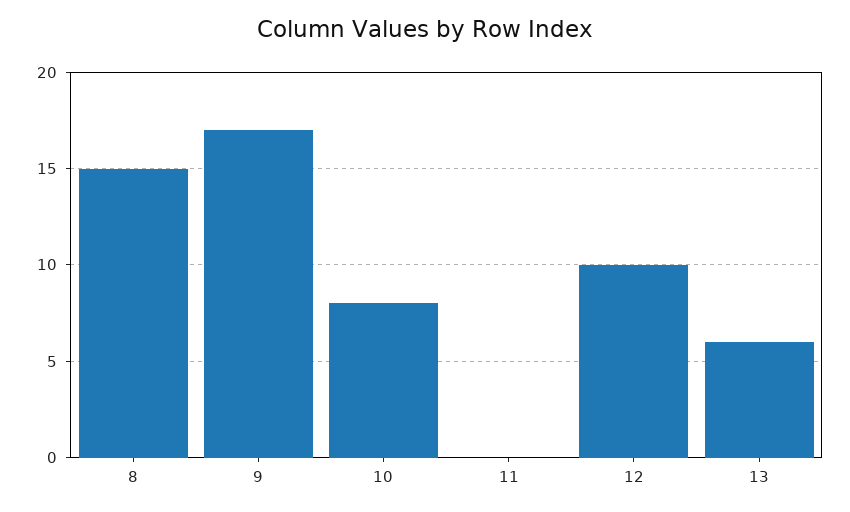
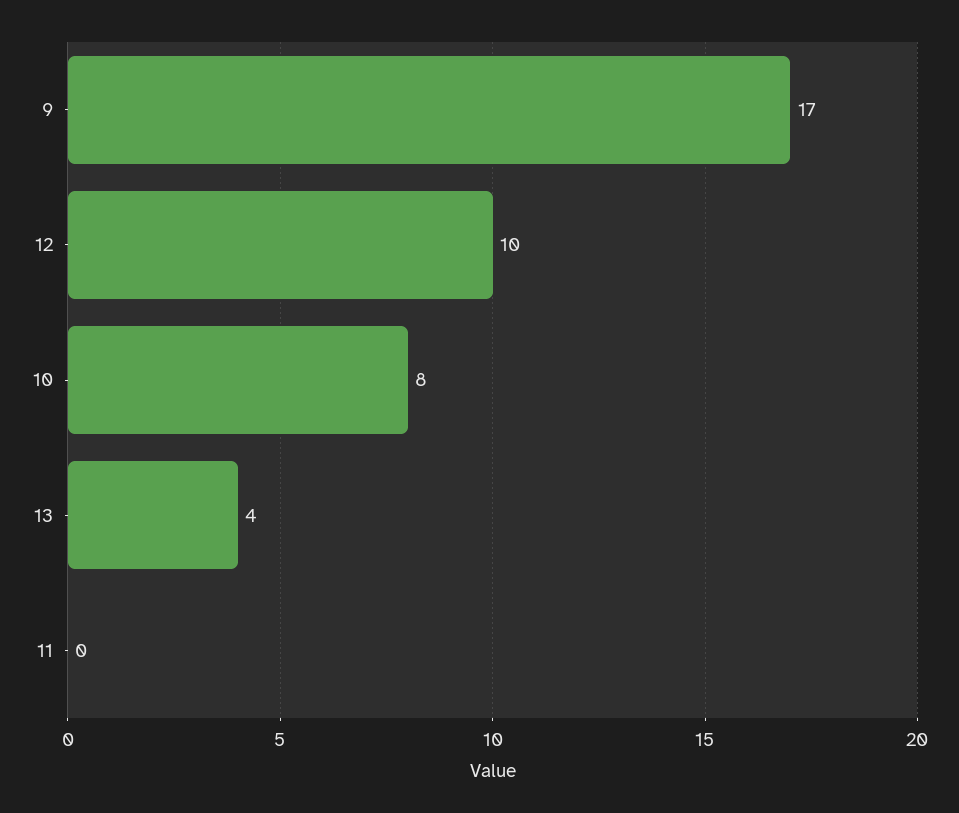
8: 15 -> none
13: 6 -> 4

